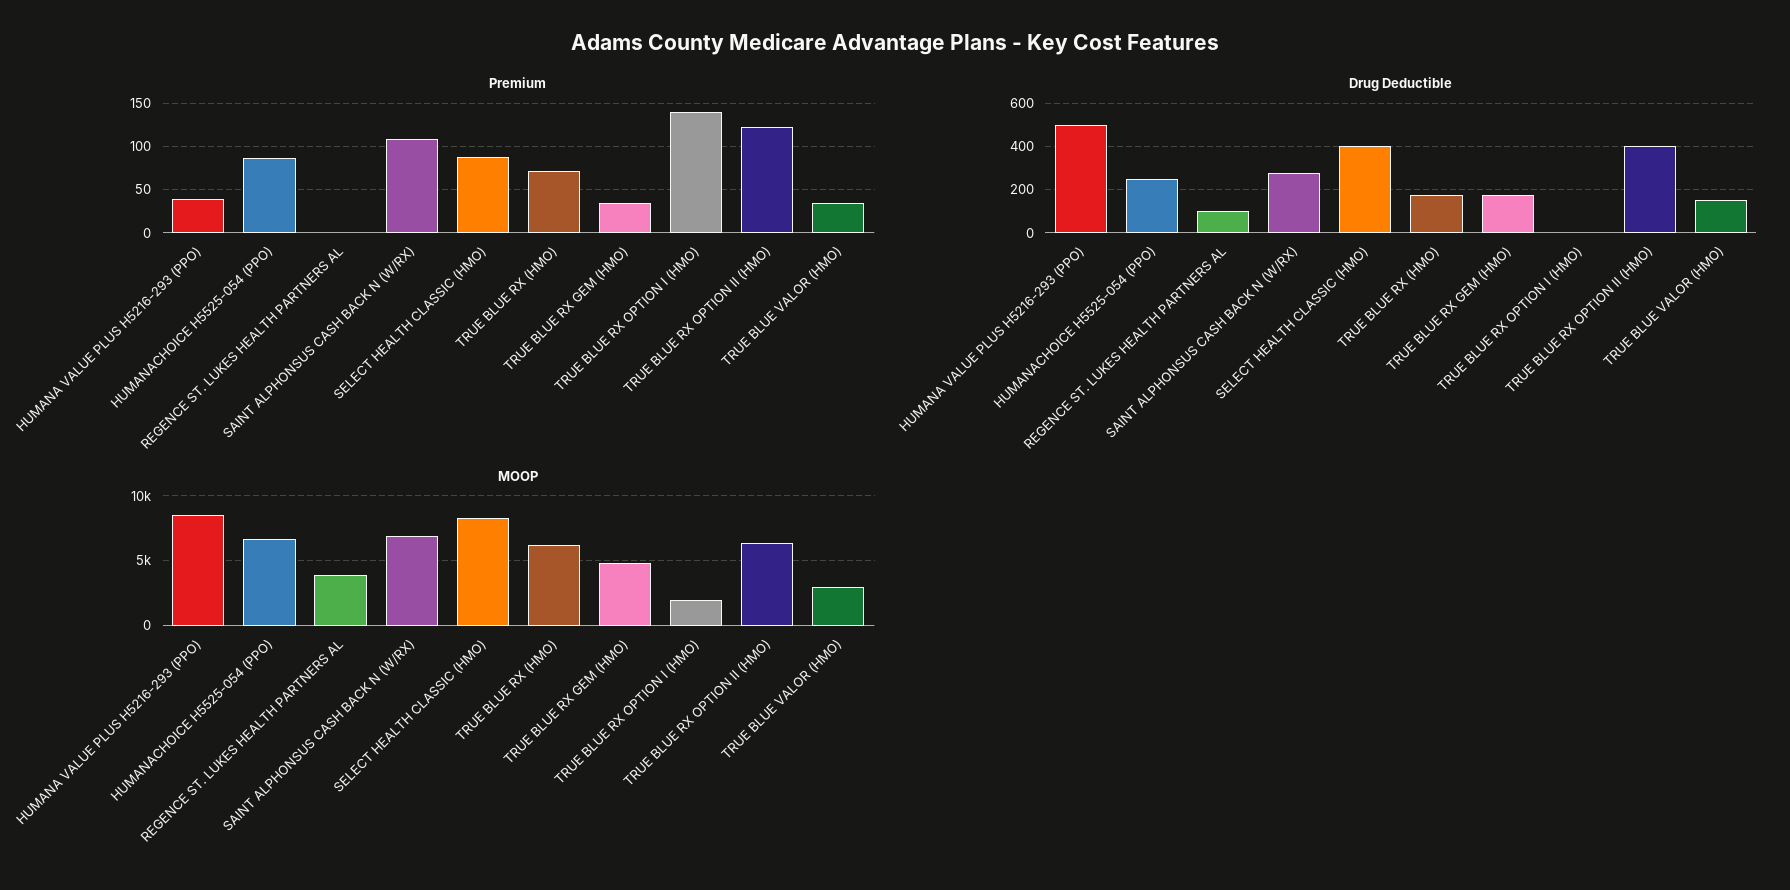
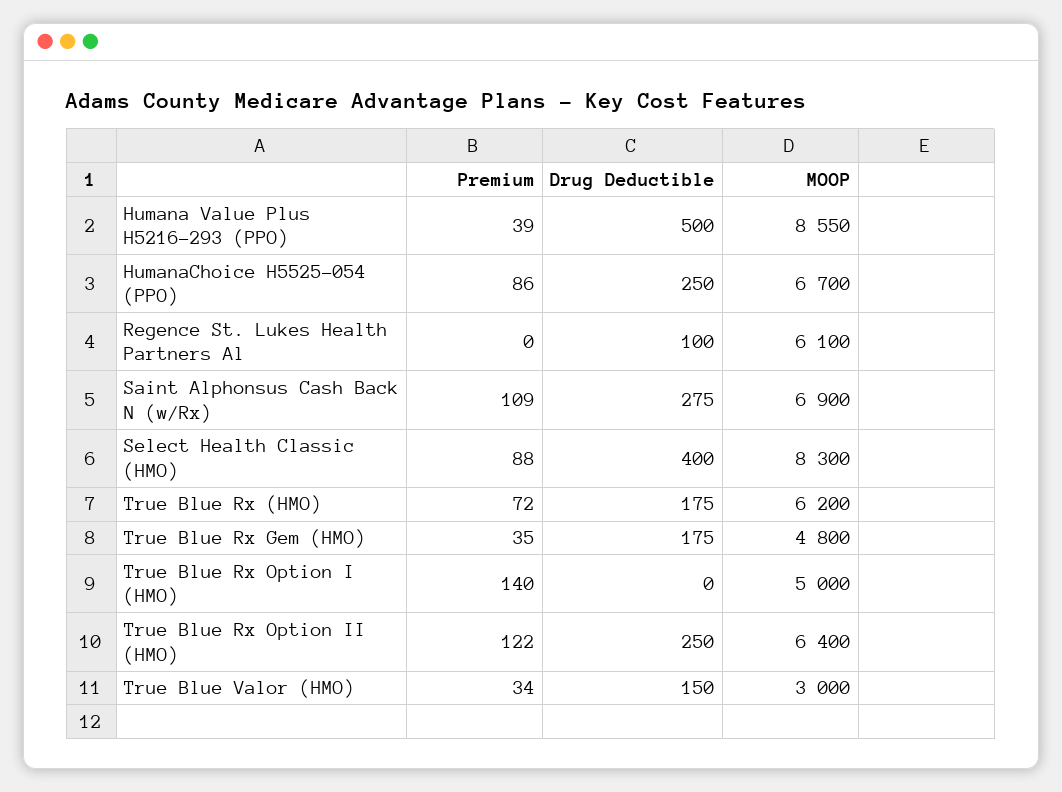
Drug Deductible, TRUE BLUE RX OPTION II (HMO): 400 -> 250
MOOP, REGENCE ST. LUKES HEALTH PARTNERS AL: 4000 -> 6100
MOOP, TRUE BLUE RX OPTION I (HMO): 2000 -> 5000

